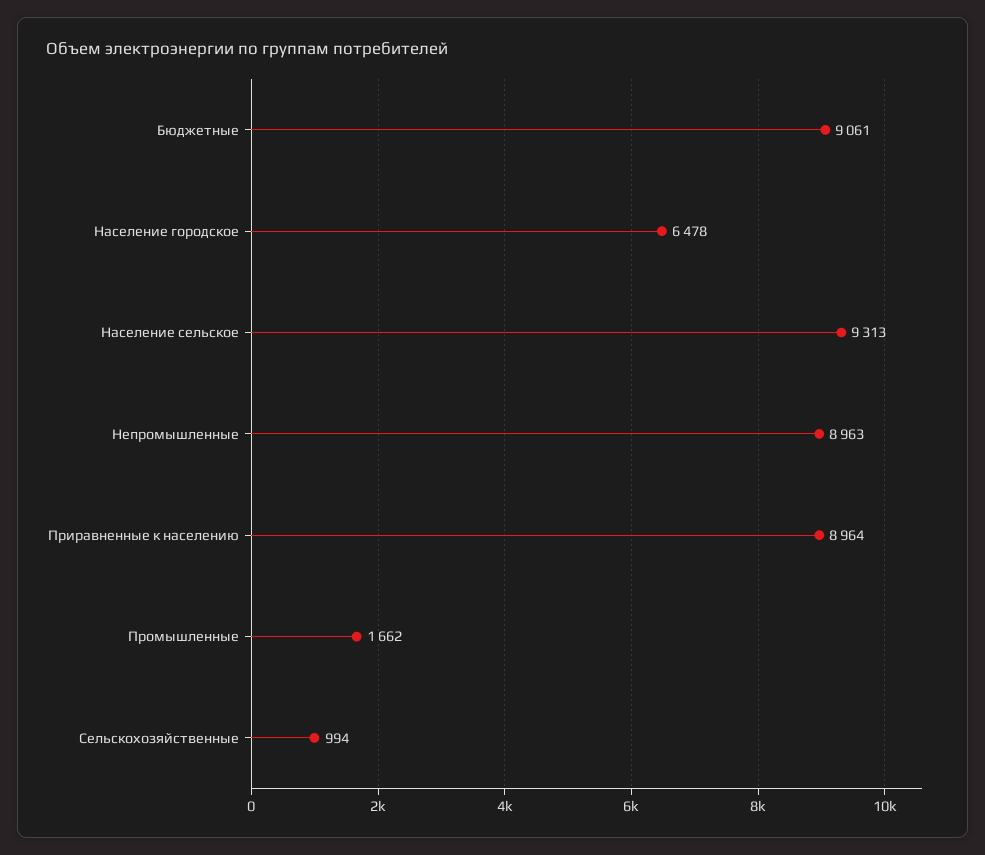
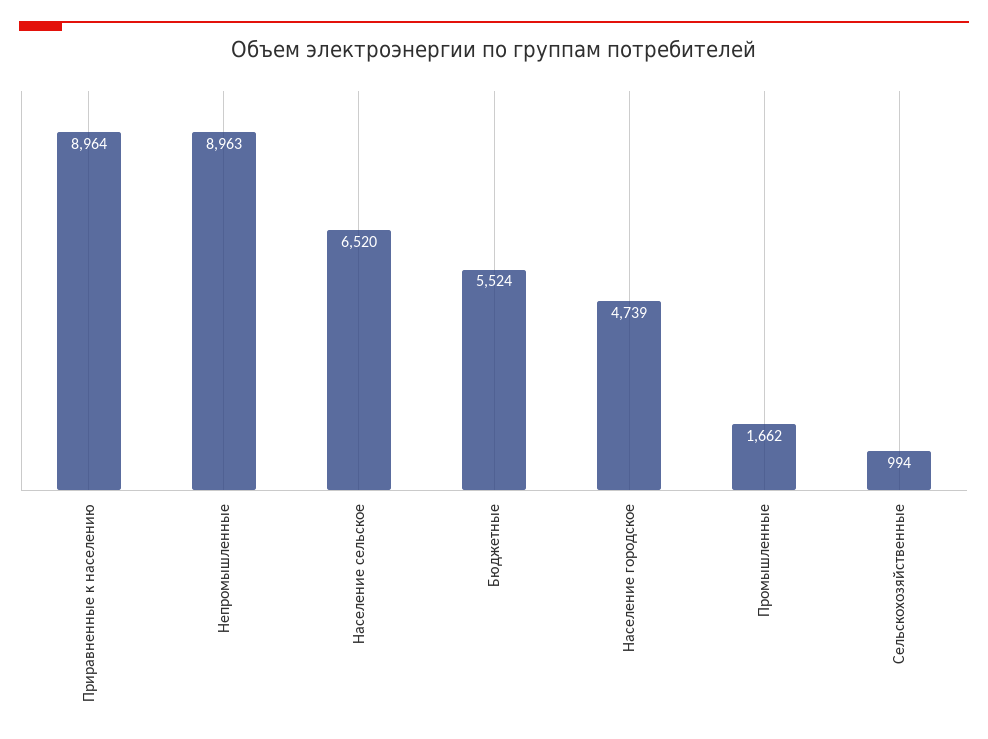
Бюджетные: 9061 -> 5524
Население городское: 6478 -> 4739
Население сельское: 9313 -> 6520

